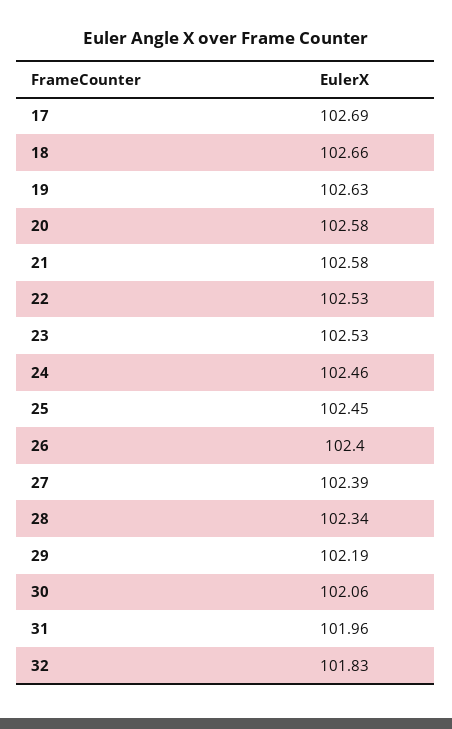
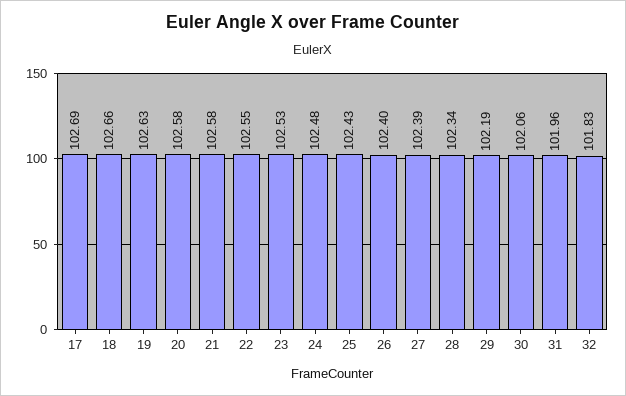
22: 102.53 -> 102.55
24: 102.46 -> 102.48
25: 102.45 -> 102.43

